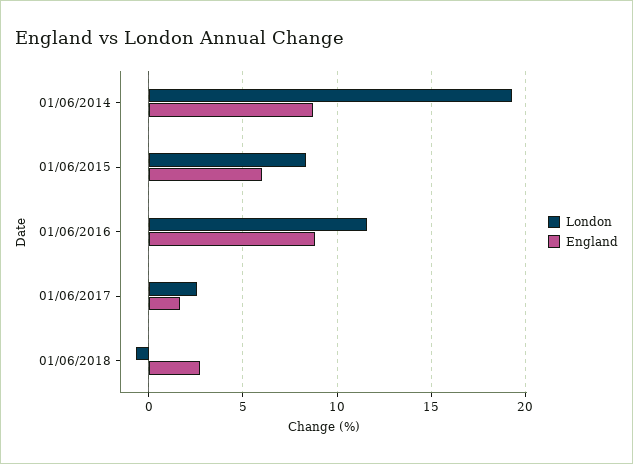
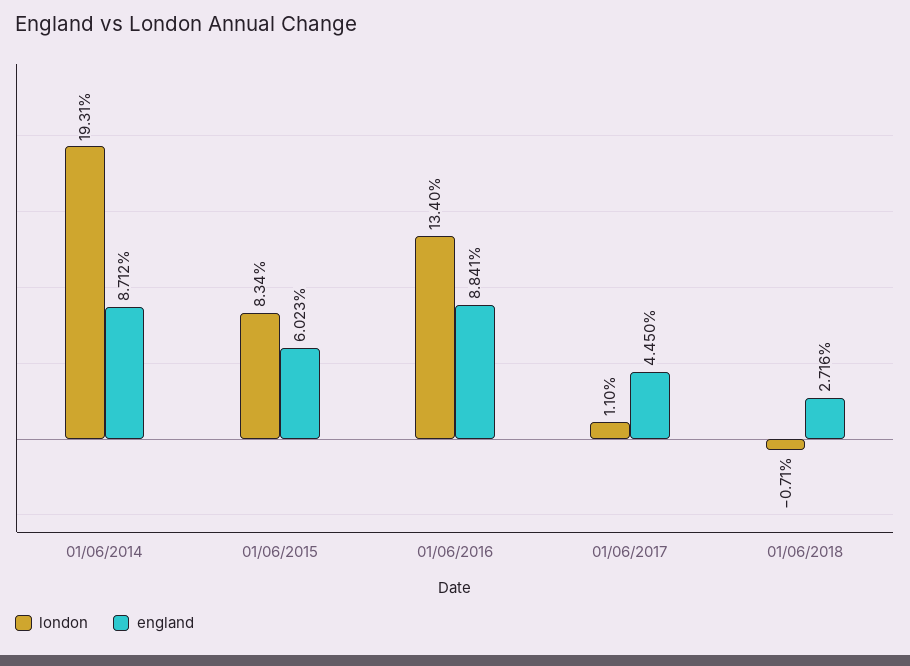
London, 01/06/2016: 11.5 -> 13.4
London, 01/06/2017: 2.5 -> 1.1
England, 01/06/2017: 1.5 -> 4.45

